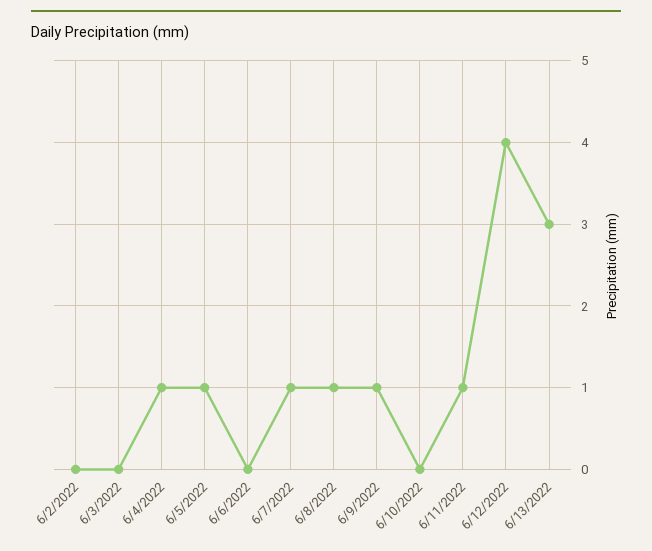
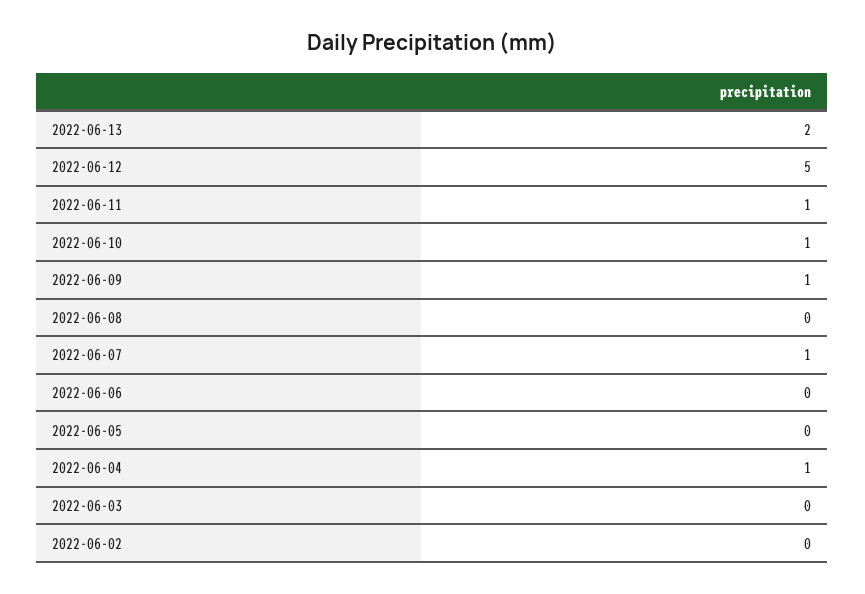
6/5/2022: 1 -> 0
6/8/2022: 1 -> 0
6/10/2022: 0 -> 1
6/12/2022: 4 -> 5
6/13/2022: 3 -> 2

